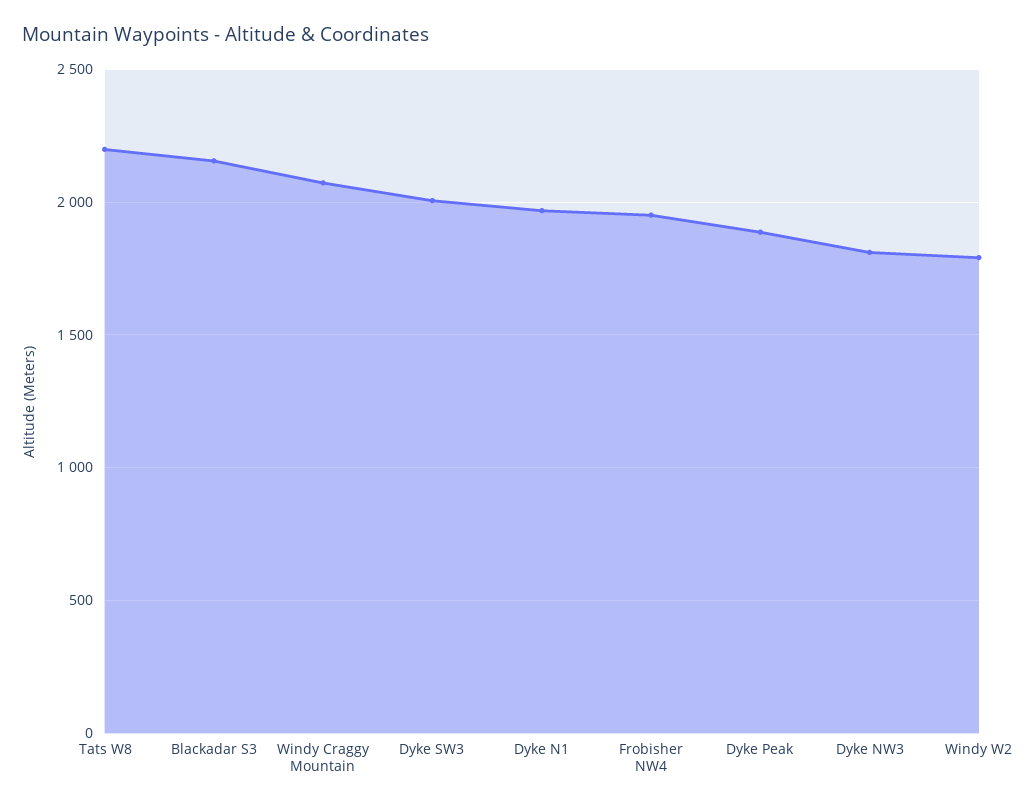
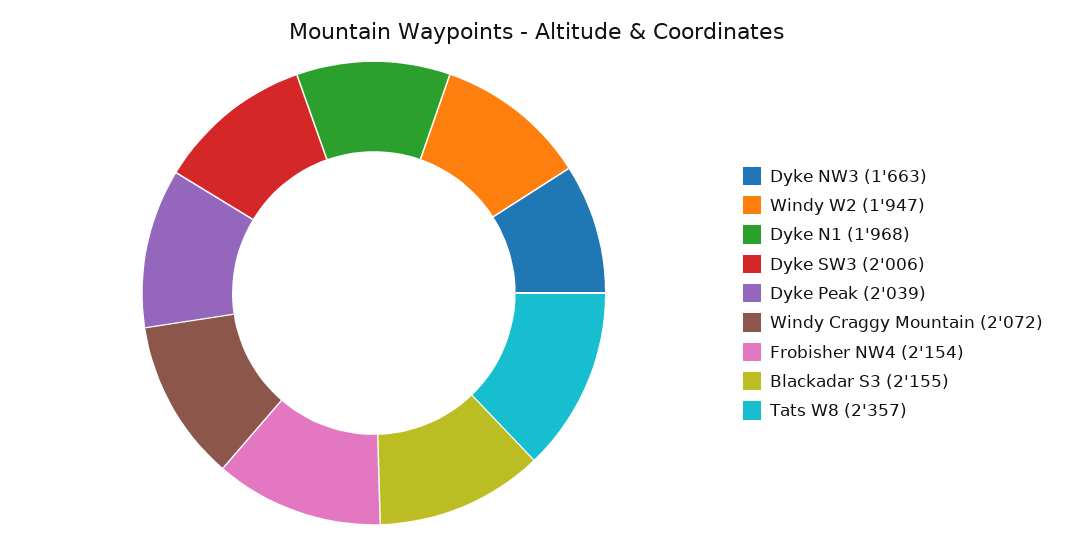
Tats W8: 2200 -> 2357
Frobisher NW4: 1950 -> 2154
Dyke Peak: 1900 -> 2039
Dyke NW3: 1800 -> 1663
Windy W2: 1800 -> 1947

